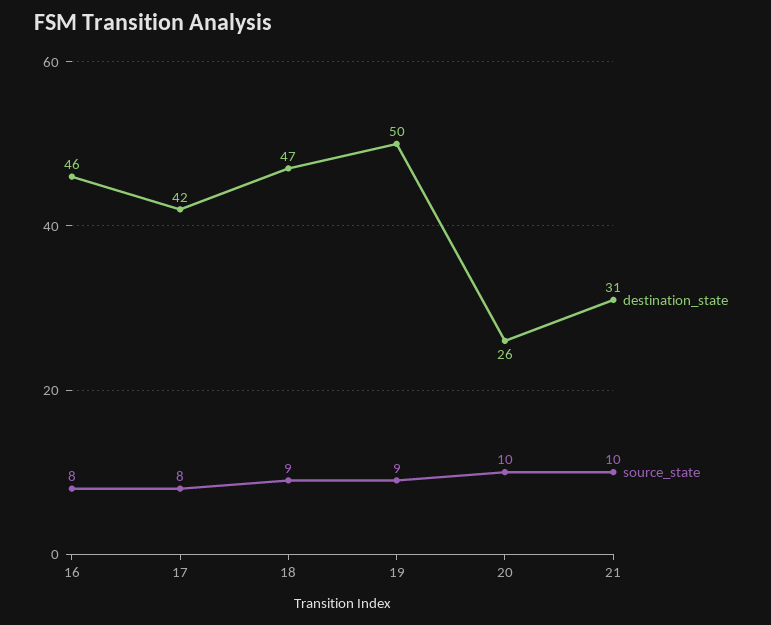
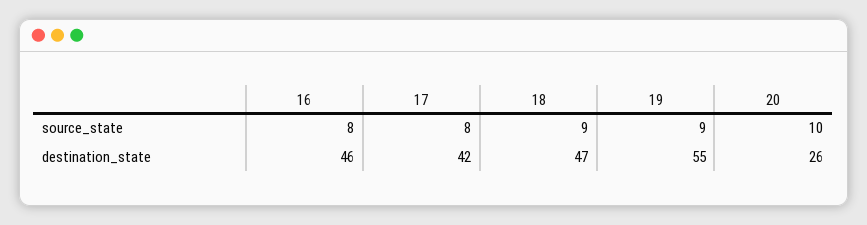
destination_state, 19: 50 -> 55
destination_state, 21: 31 -> none
source_state, 21: 10 -> none

